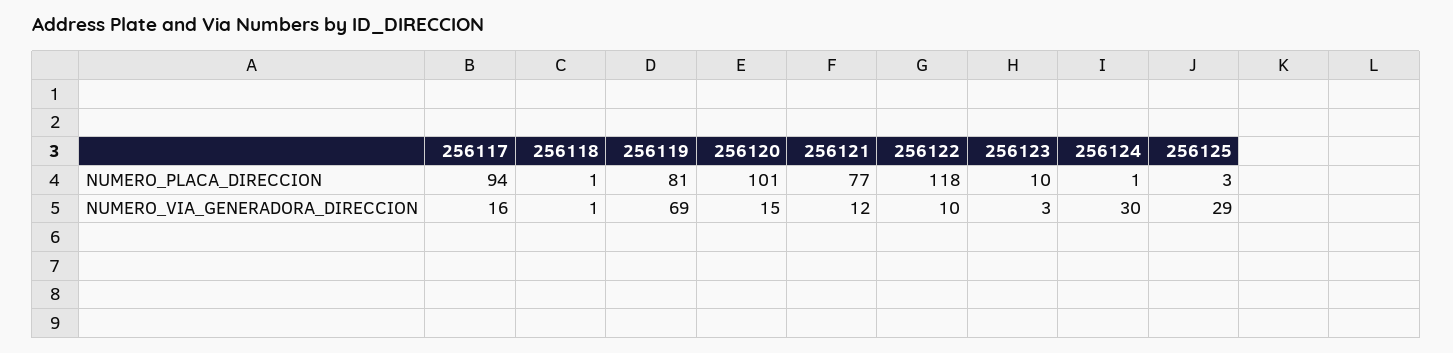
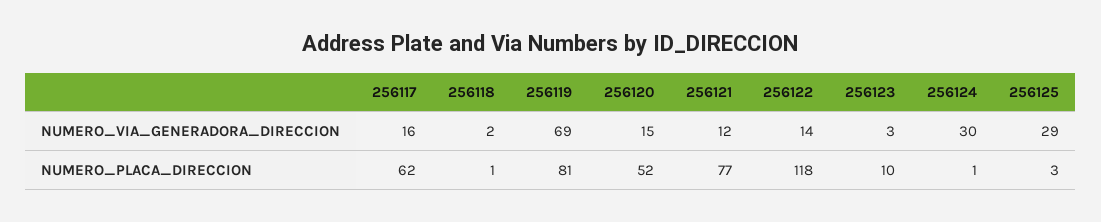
256117, NUMERO_PLACA_DIRECCION: 94 -> 62
256120, NUMERO_PLACA_DIRECCION: 101 -> 52
256118, NUMERO_VIA_GENERADORA_DIRECCION: 1 -> 2
256122, NUMERO_VIA_GENERADORA_DIRECCION: 10 -> 14

